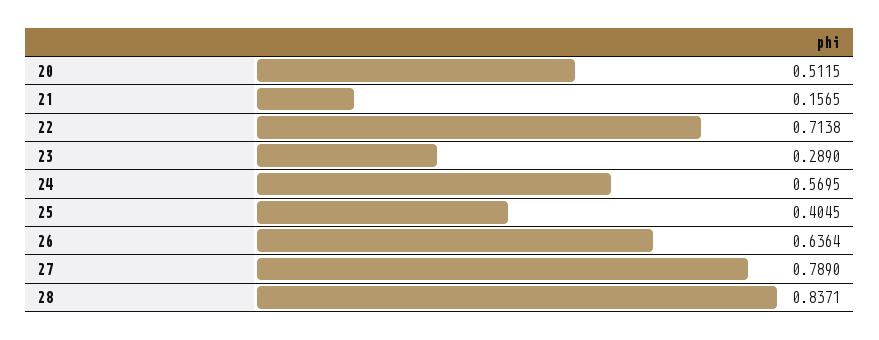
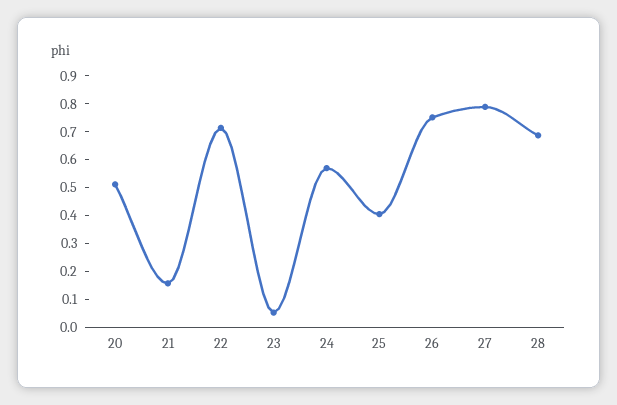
23: 0.289 -> 0.05
26: 0.6364 -> 0.75
28: 0.8371 -> 0.7

